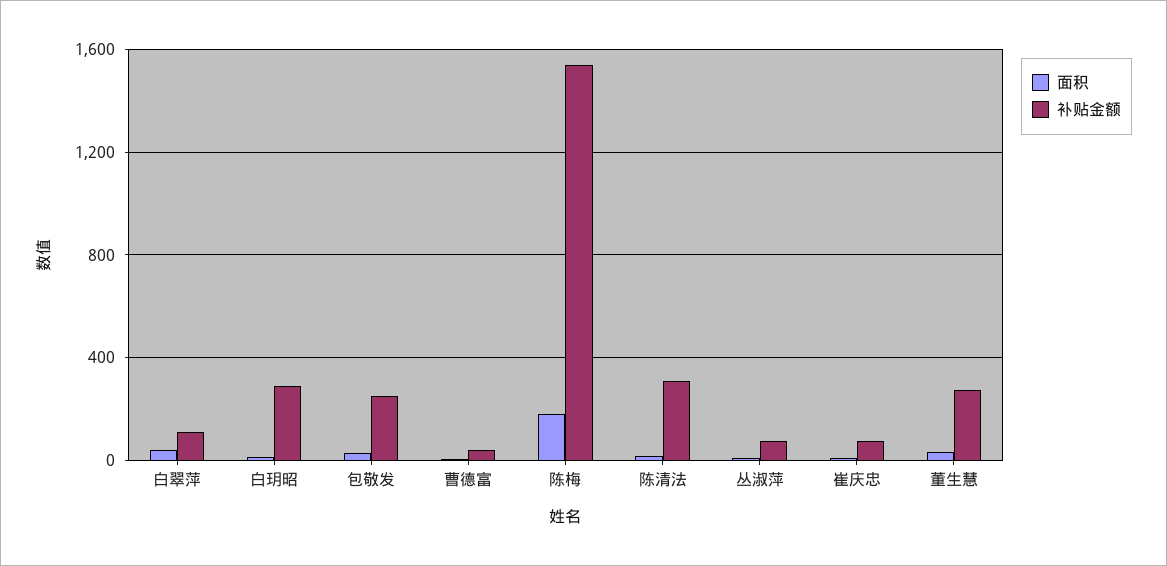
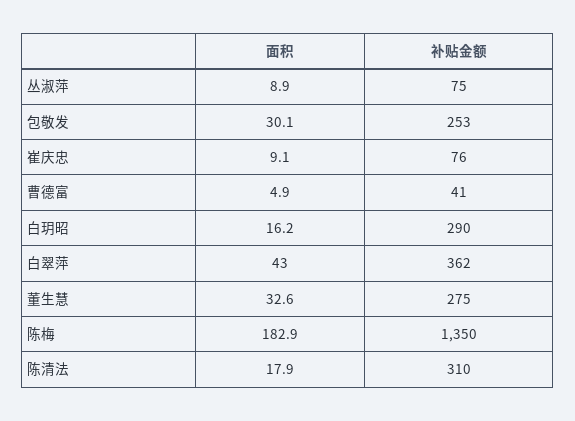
补贴金额, 白翠萍: 100 -> 362
补贴金额, 陈梅: 1550 -> 1350

